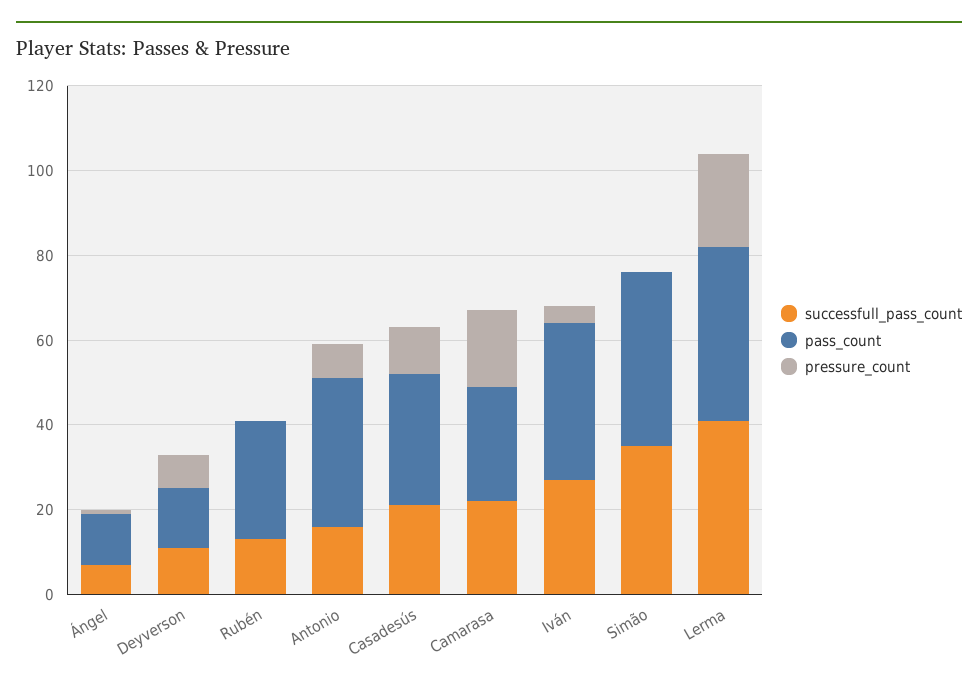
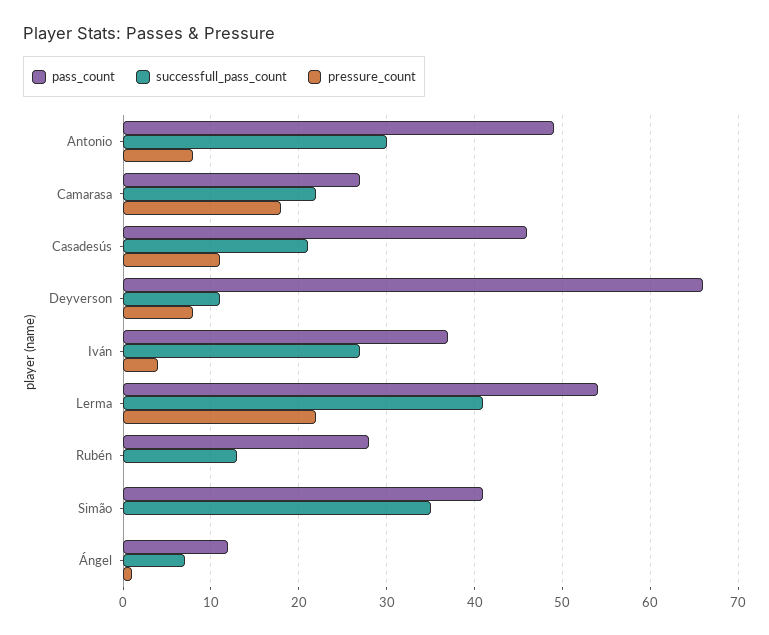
pass_count, Deyverson: 15 -> 66
successfull_pass_count, Antonio: 15 -> 30
pass_count, Antonio: 35 -> 49
pass_count, Casadesús: 30 -> 46
pass_count, Lerma: 40 -> 54

